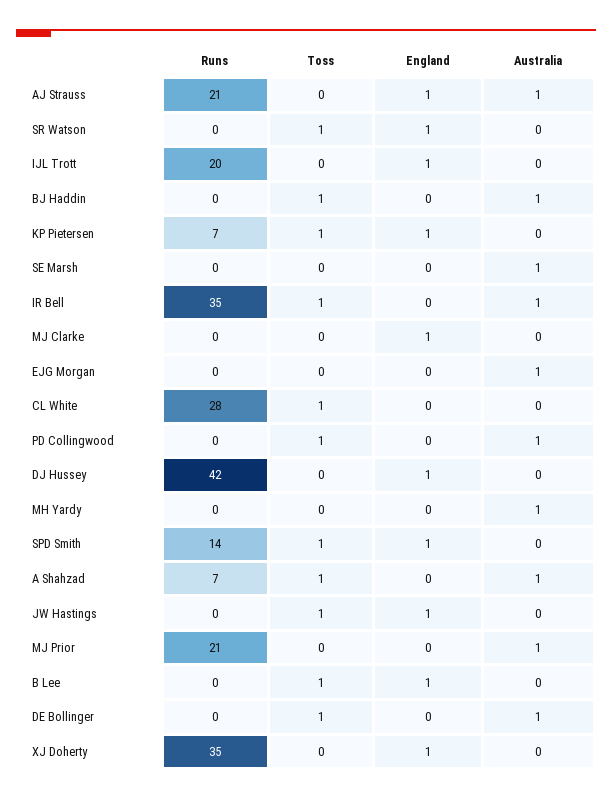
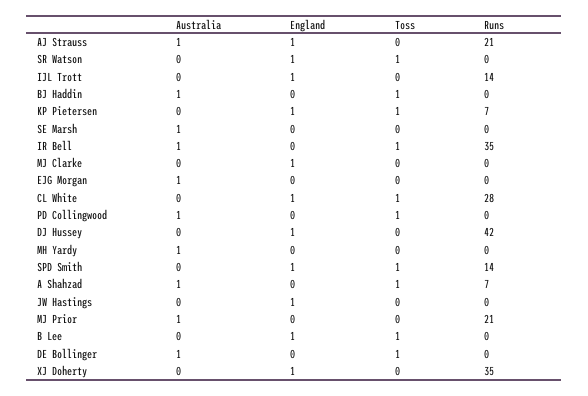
Runs, IJL Trott: 20 -> 14
England, CL White: 0 -> 1
Toss, JW Hastings: 1 -> 0

